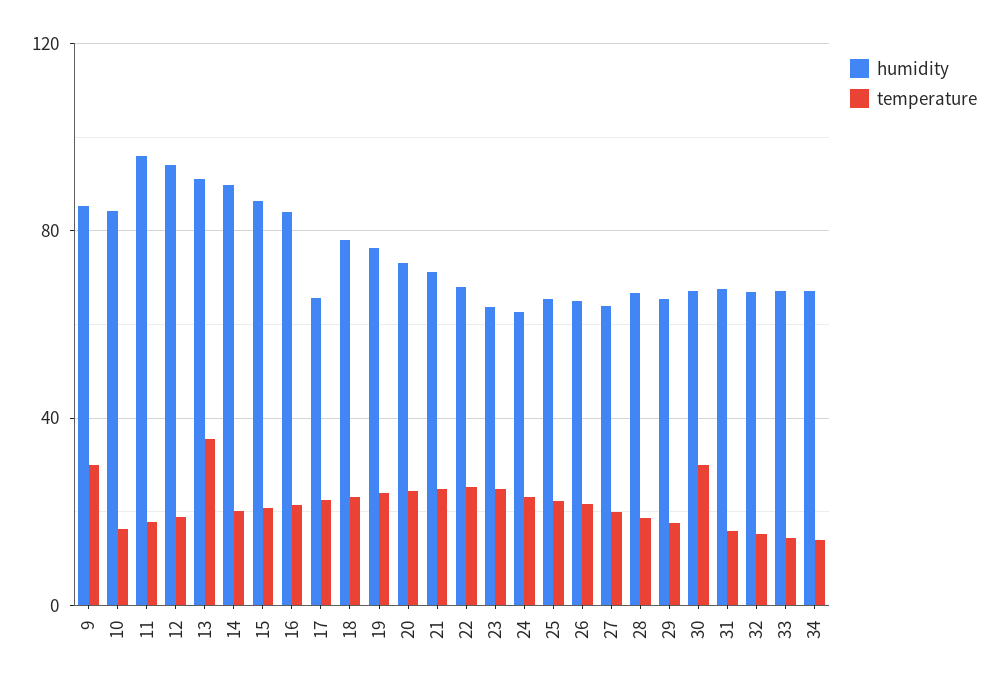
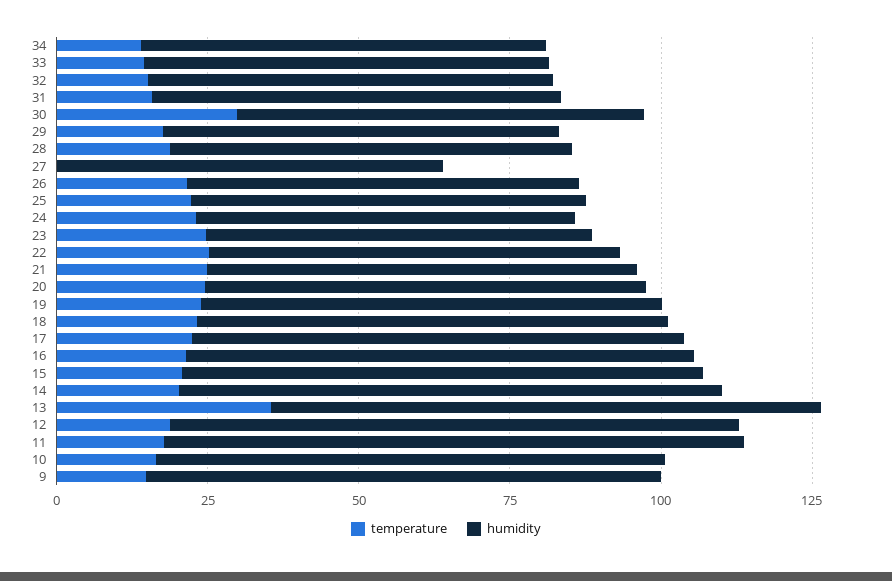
temperature, 9: 30 -> 15
humidity, 17: 65 -> 80
temperature, 27: 20 -> 0

